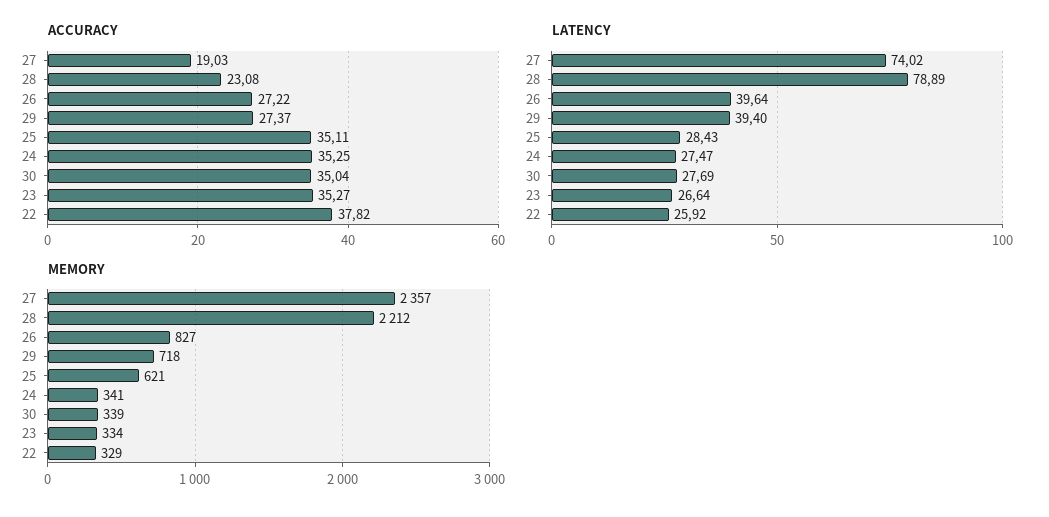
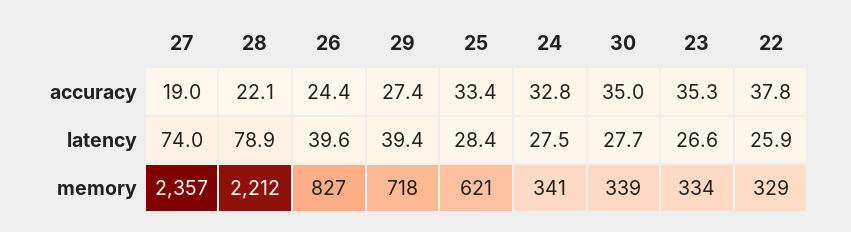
ACCURACY, 28: 23.08 -> 22.1
ACCURACY, 26: 27.22 -> 24.4
ACCURACY, 25: 35.11 -> 33.4
ACCURACY, 24: 35.25 -> 32.8

